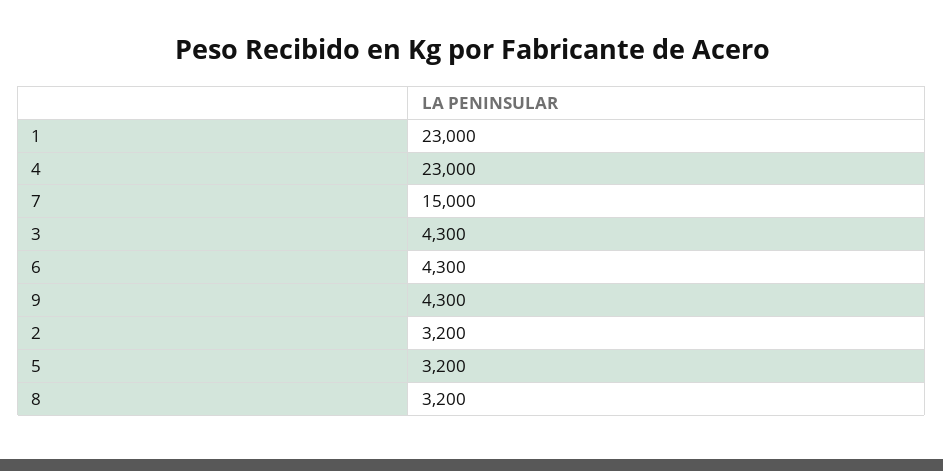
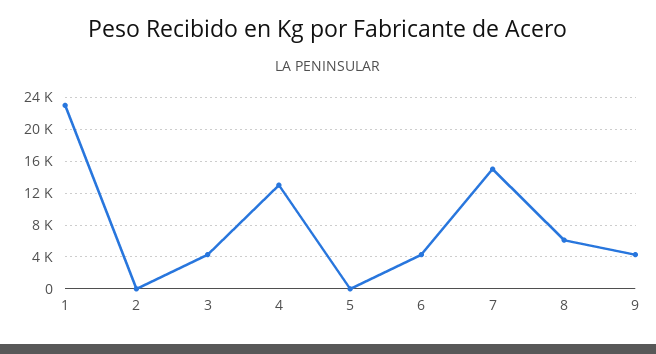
4: 23000 -> 13000
2: 3200 -> 0
5: 3200 -> 0
8: 3200 -> 6000

